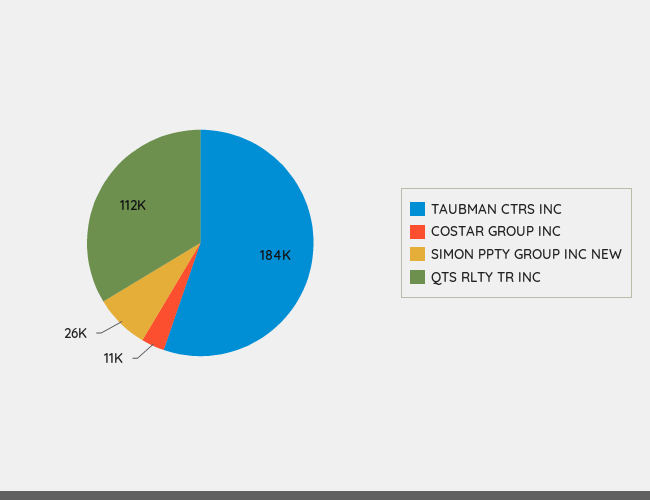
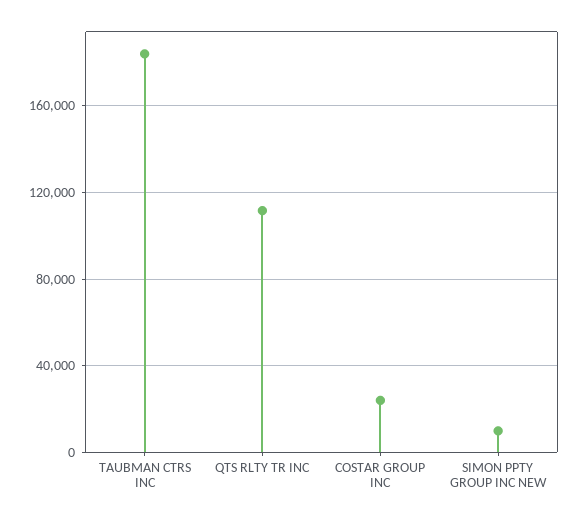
COSTAR GROUP INC: 11000 -> 25000
SIMON PPTY GROUP INC NEW: 26000 -> 10000

